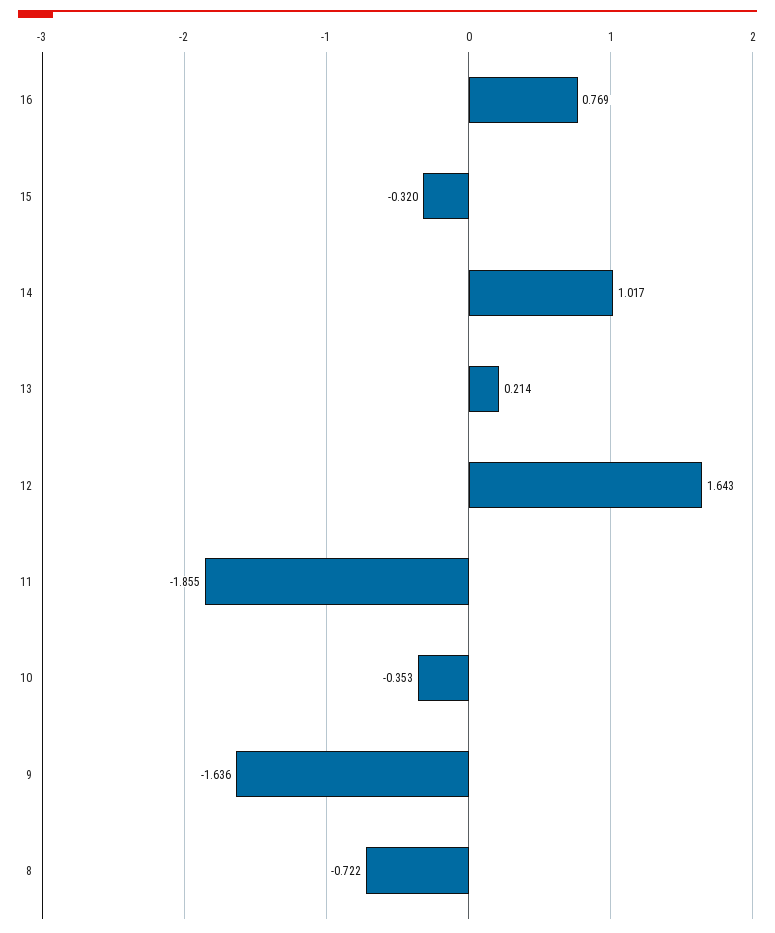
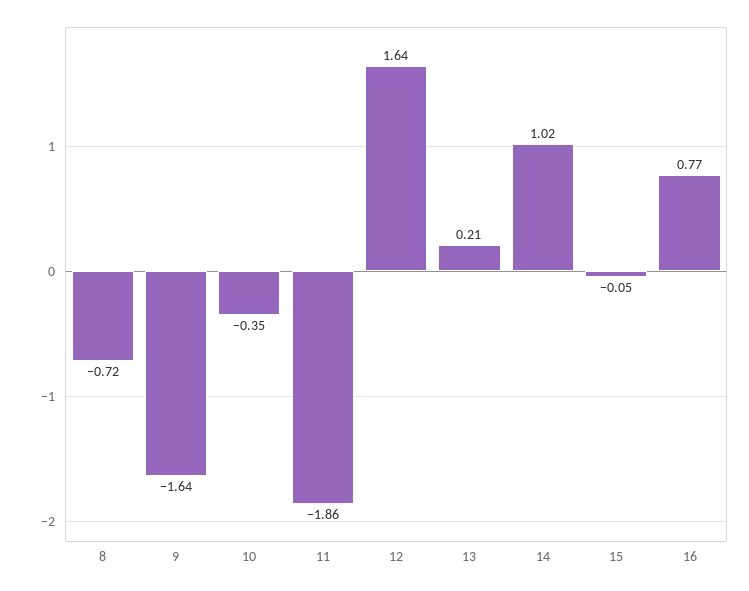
15: -0.32 -> -0.05

